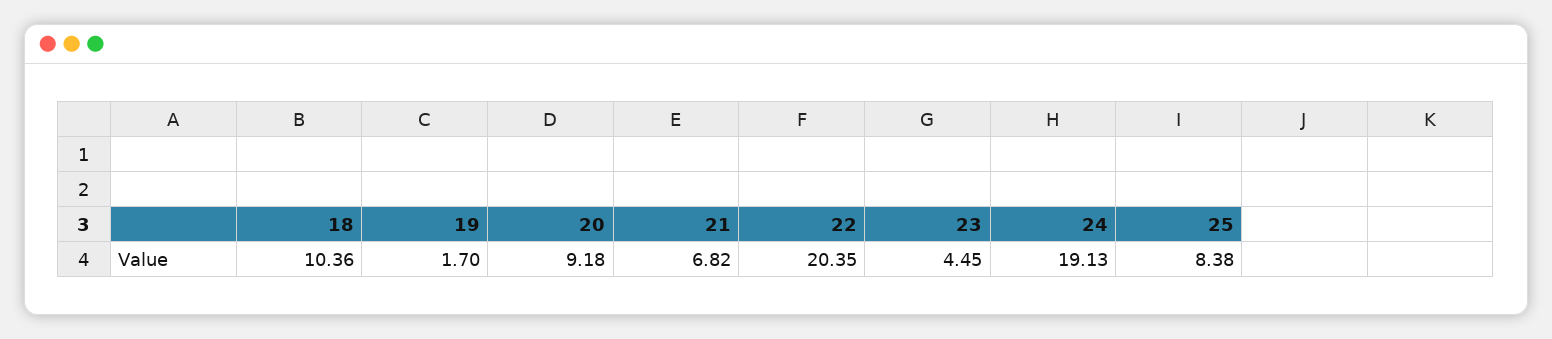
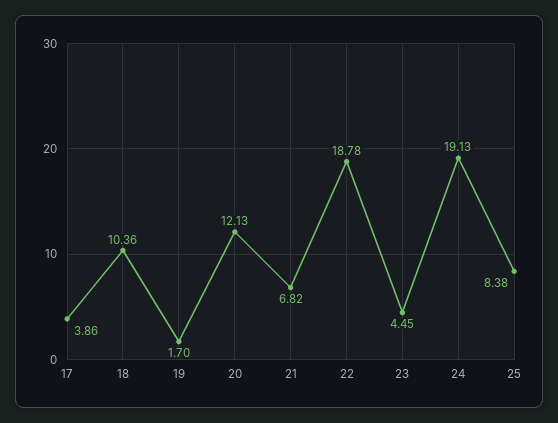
20: 9.18 -> 12.13
22: 20.35 -> 18.78
17: none -> 3.86

